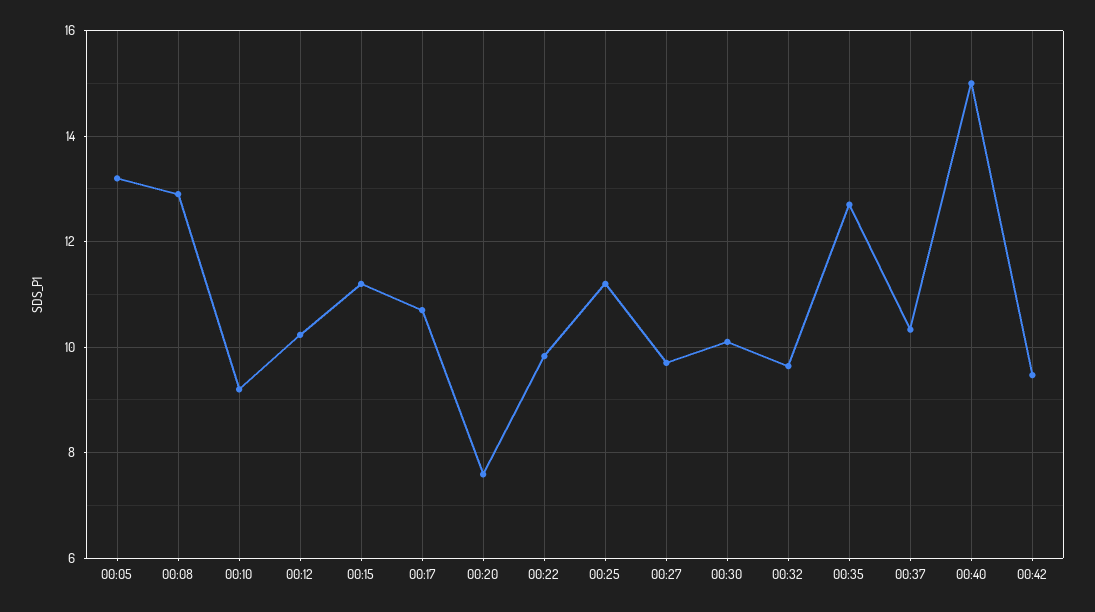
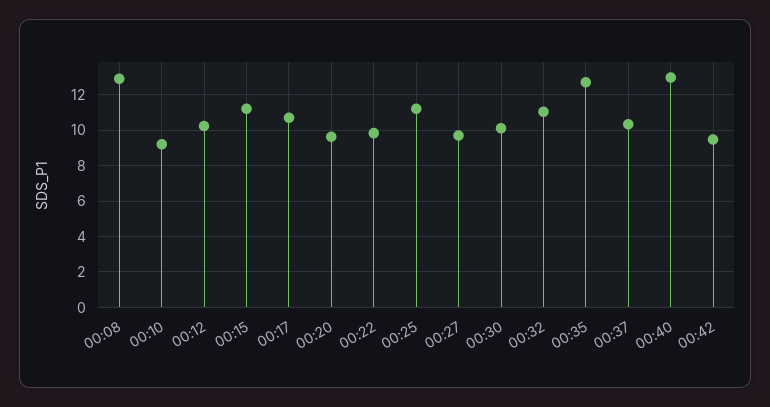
00:05: 13.2 -> none
00:20: 7.6 -> 9.5
00:32: 9.6 -> 11
00:40: 15 -> 13

